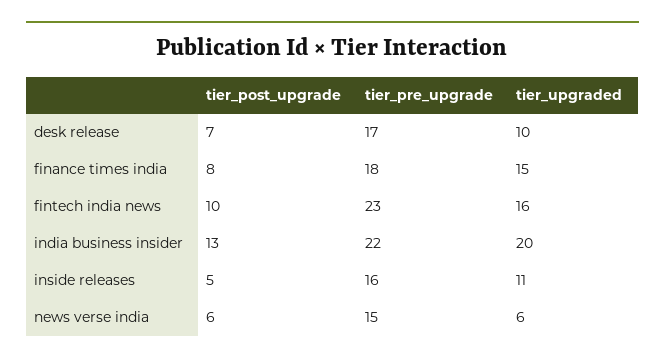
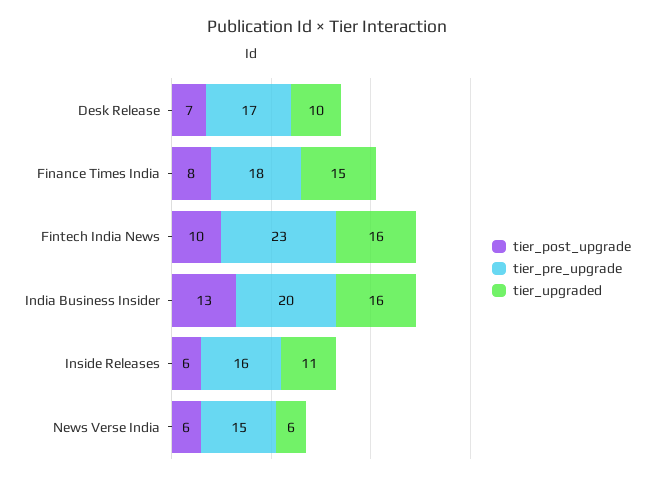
tier_pre_upgrade, india business insider: 22 -> 20
tier_upgraded, india business insider: 20 -> 16
tier_post_upgrade, inside releases: 5 -> 6

